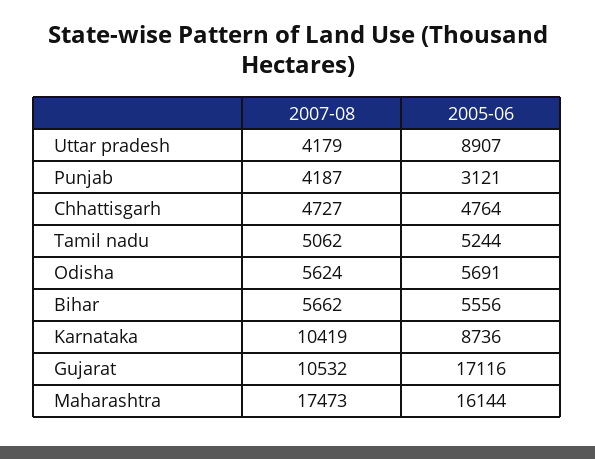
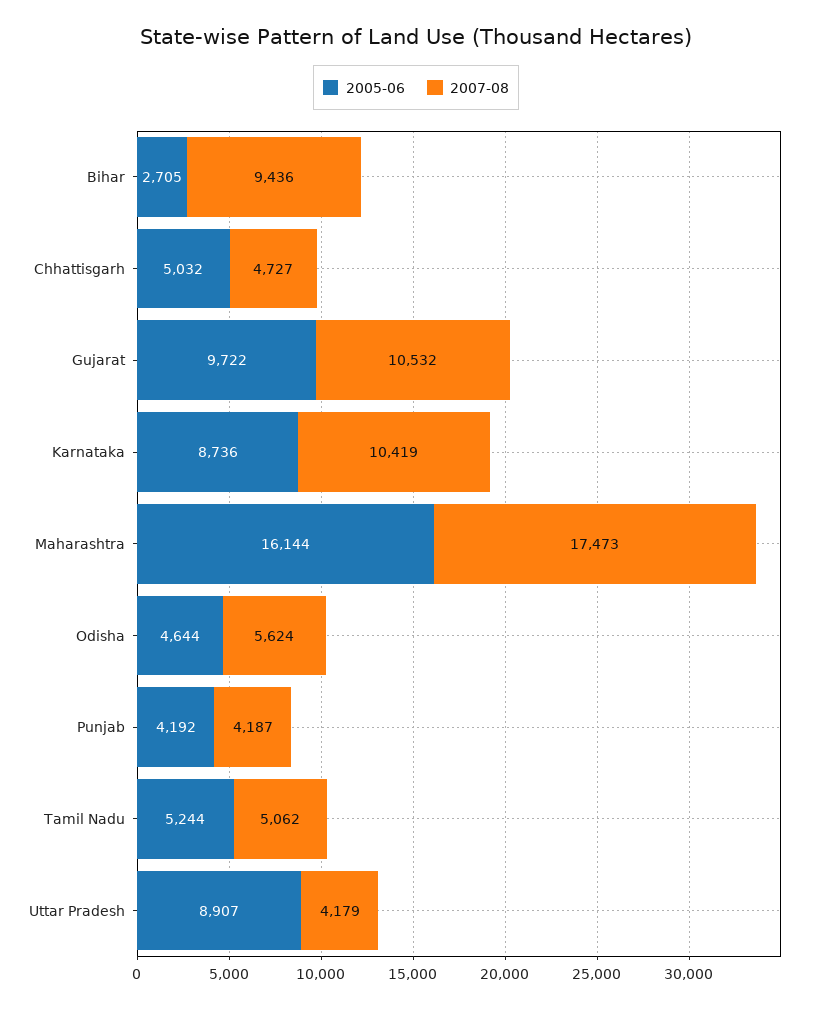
2005-06, Punjab: 3121 -> 4192
2005-06, Chhattisgarh: 4764 -> 5032
2005-06, Odisha: 5691 -> 4644
2007-08, Bihar: 5662 -> 9436
2005-06, Bihar: 5556 -> 2705
2005-06, Gujarat: 17116 -> 9722

